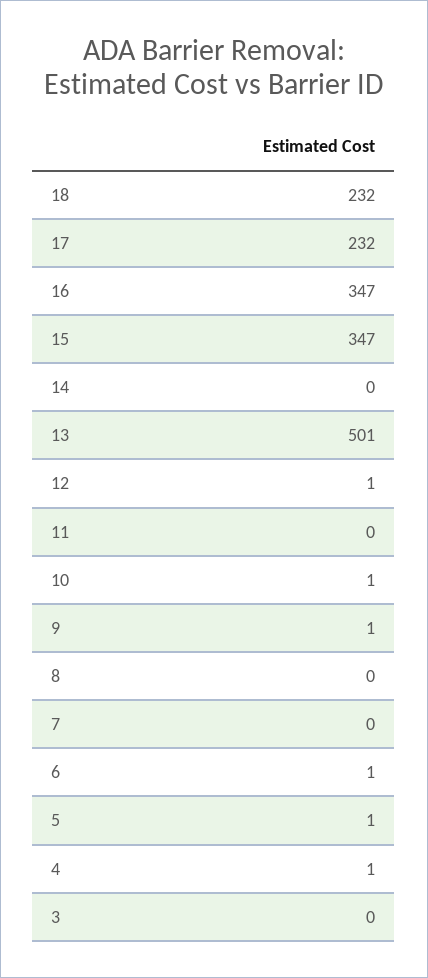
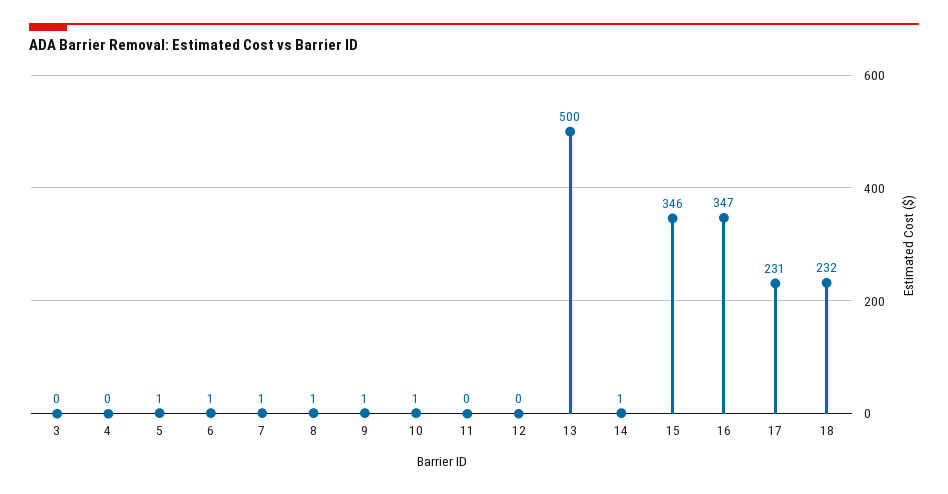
17: 232 -> 231
15: 347 -> 346
14: 0 -> 1
13: 501 -> 500
12: 1 -> 0
8: 0 -> 1
7: 0 -> 1
4: 1 -> 0

